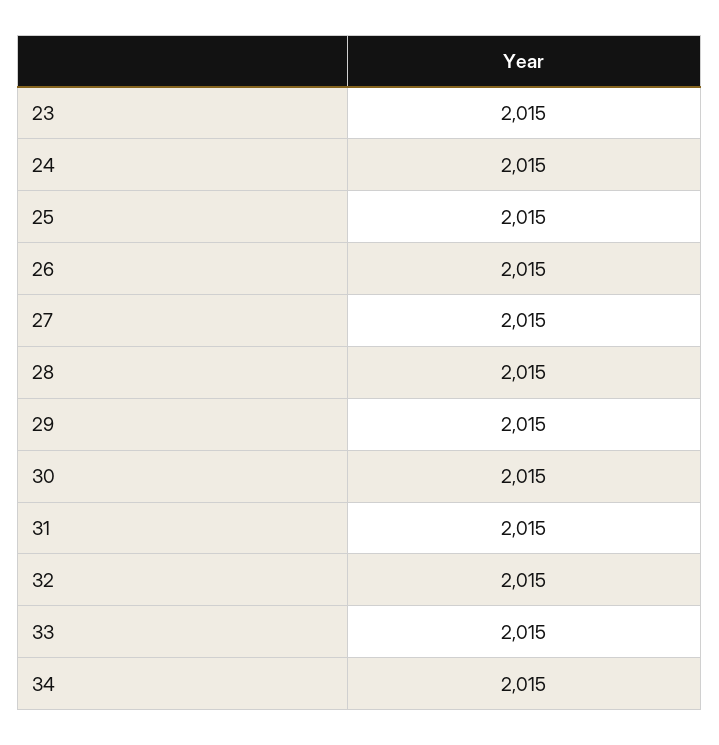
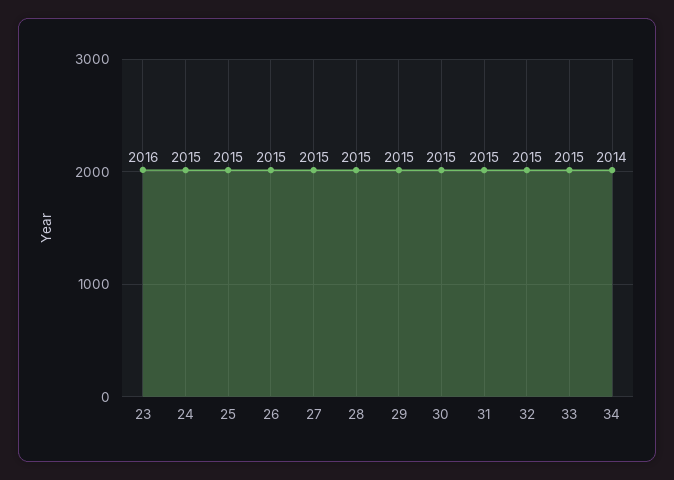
23: 2015 -> 2016
34: 2015 -> 2014

